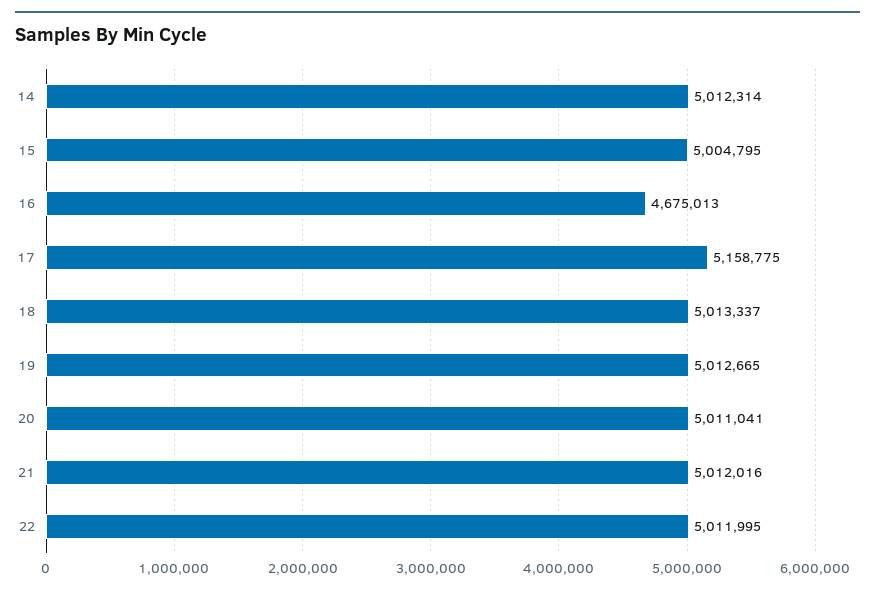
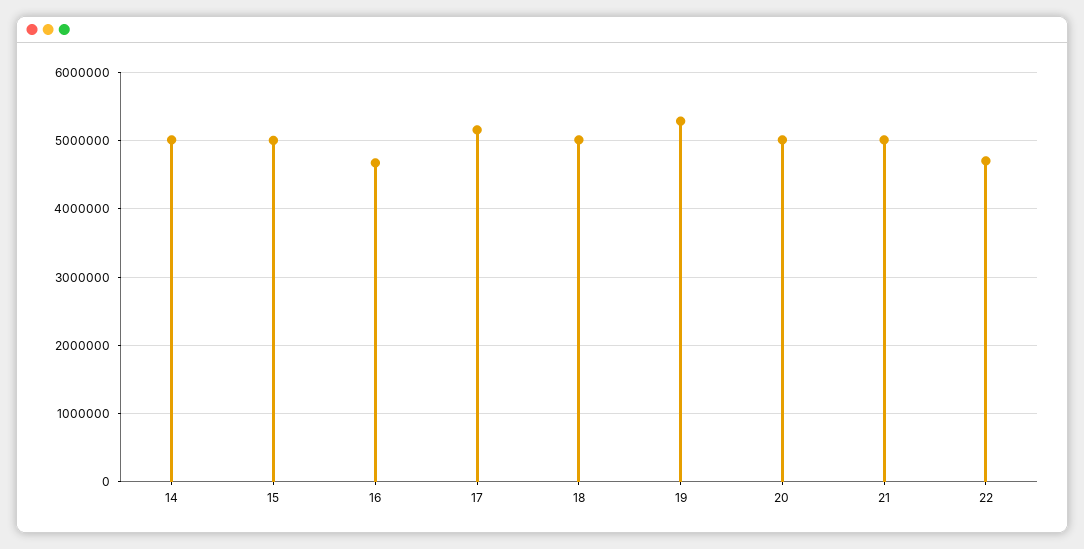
19: 5012665 -> 5300000
22: 5011995 -> 4700000

